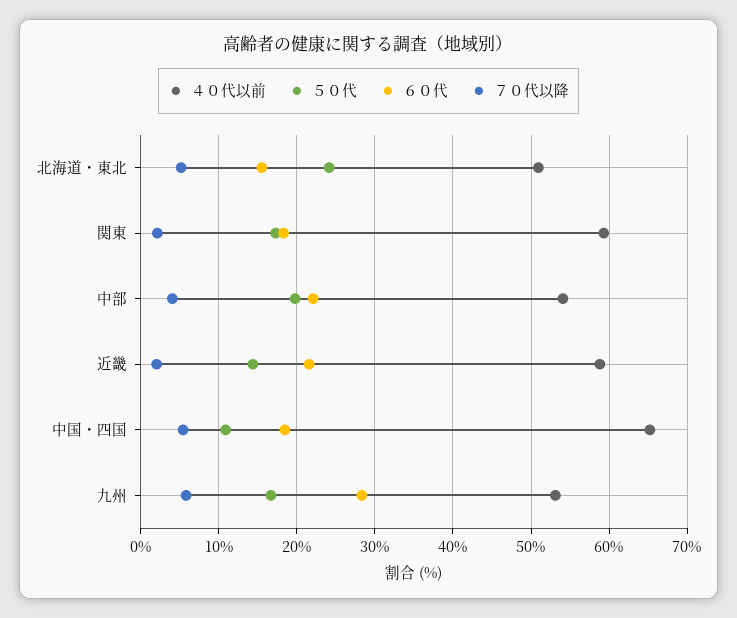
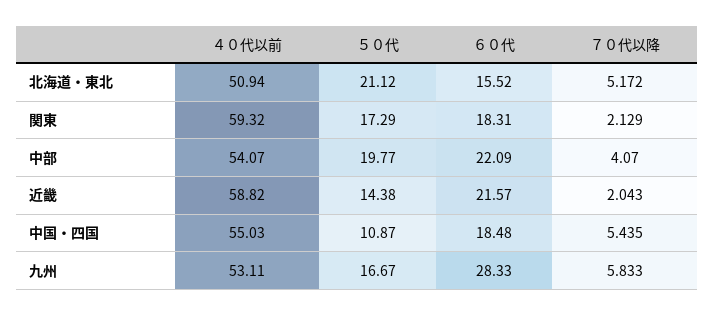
５０代, 北海道・東北: 24 -> 21.12
４０代以前, 中国・四国: 65 -> 55.03

